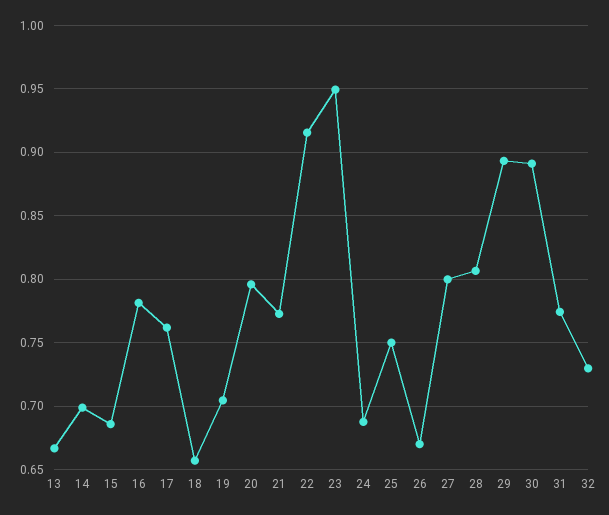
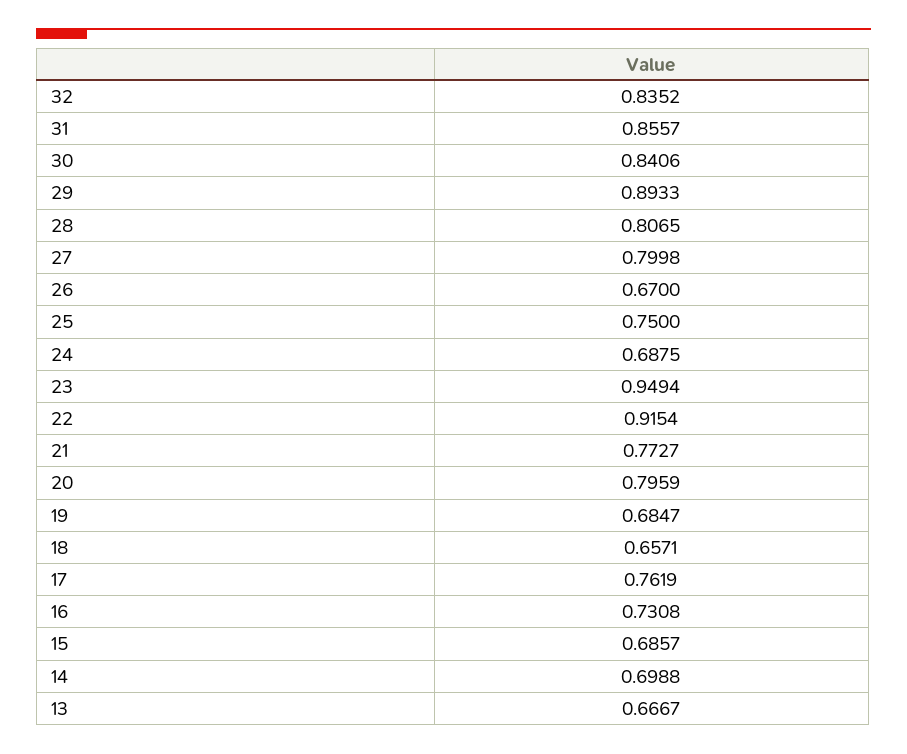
16: 0.78 -> 0.7308
19: 0.705 -> 0.6847
30: 0.89 -> 0.8406
31: 0.775 -> 0.8557
32: 0.73 -> 0.8352

